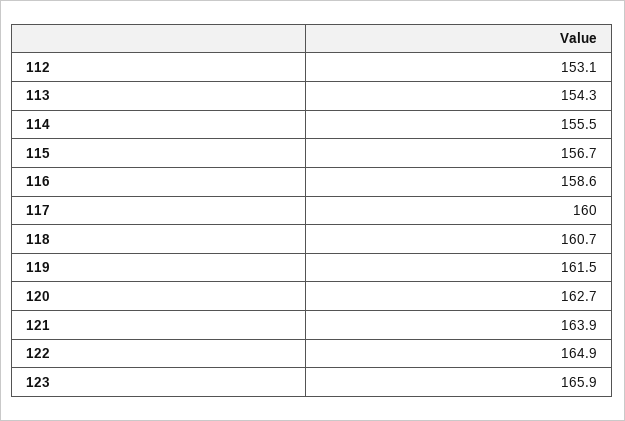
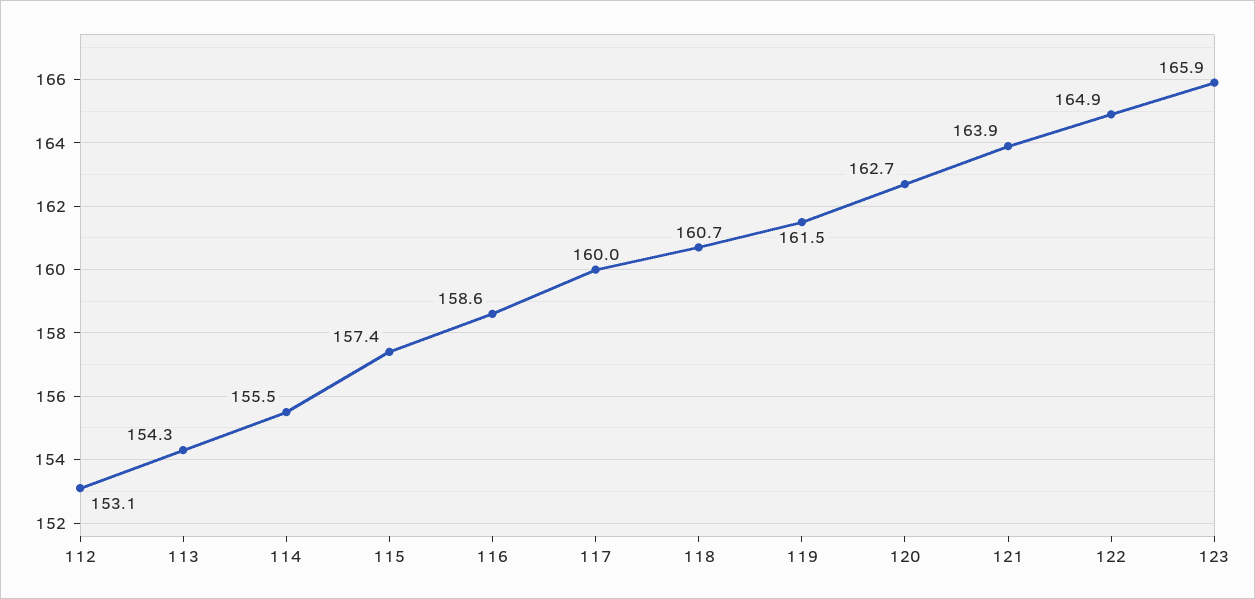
115: 156.7 -> 157.4

